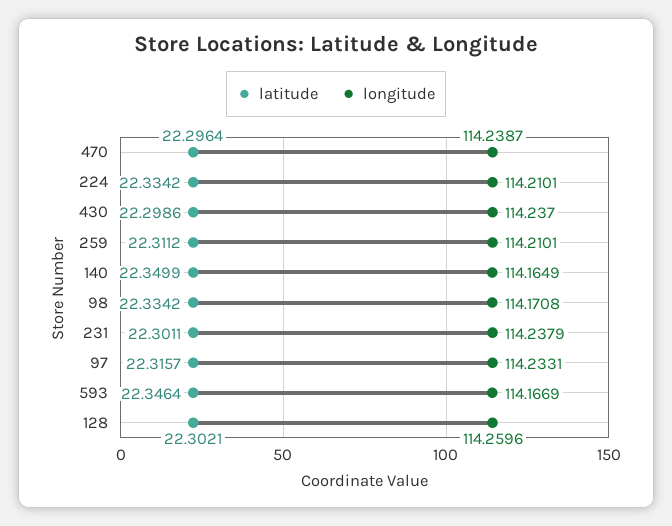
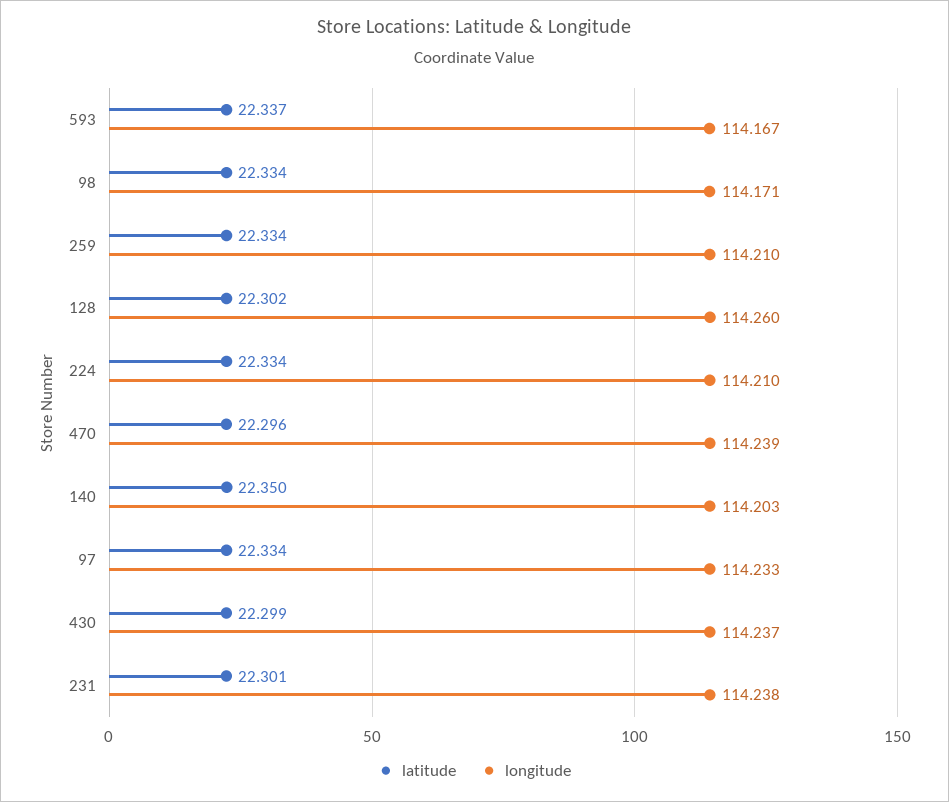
latitude, 259: 22.3112 -> 22.334
longitude, 140: 114.1649 -> 114.203
latitude, 97: 22.3157 -> 22.334
latitude, 593: 22.3464 -> 22.337

